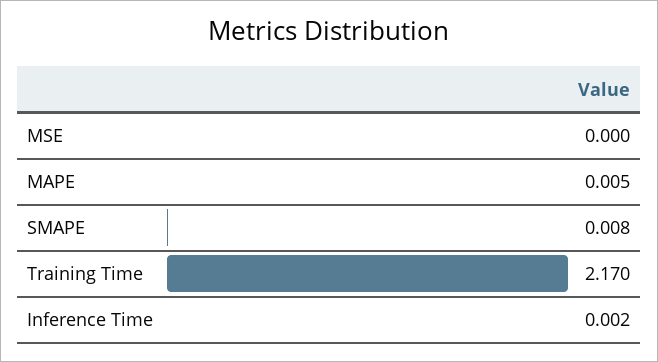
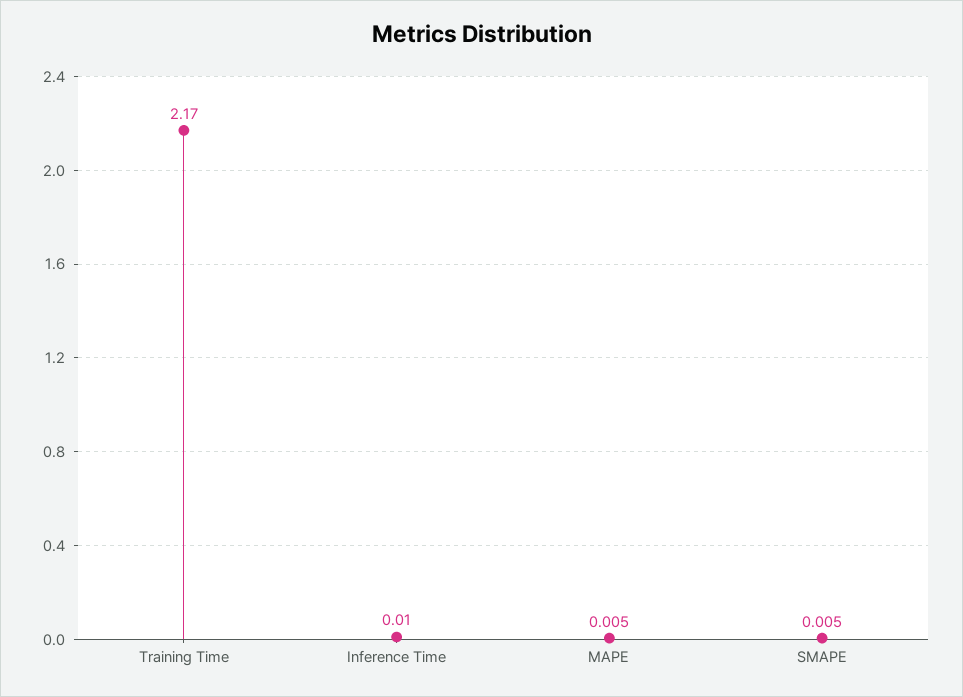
MSE: 0 -> none
SMAPE: 0.008 -> 0.005
Inference Time: 0.002 -> 0.01

